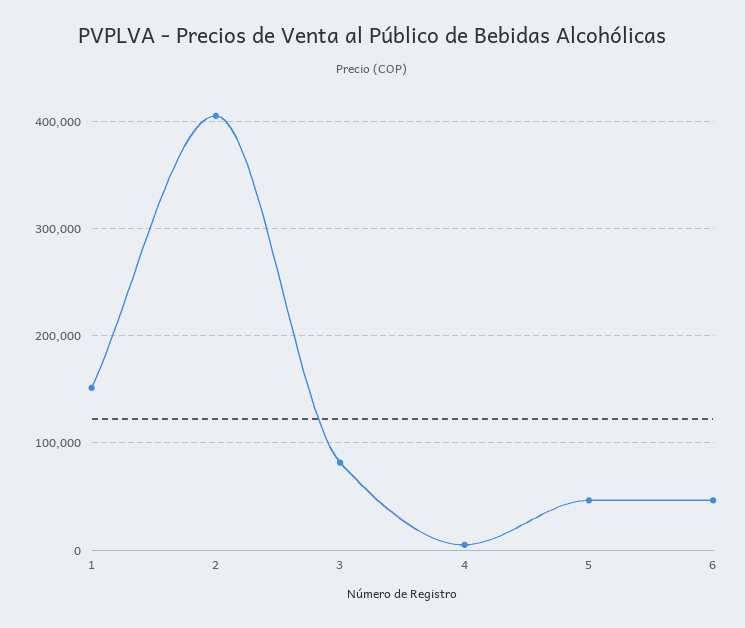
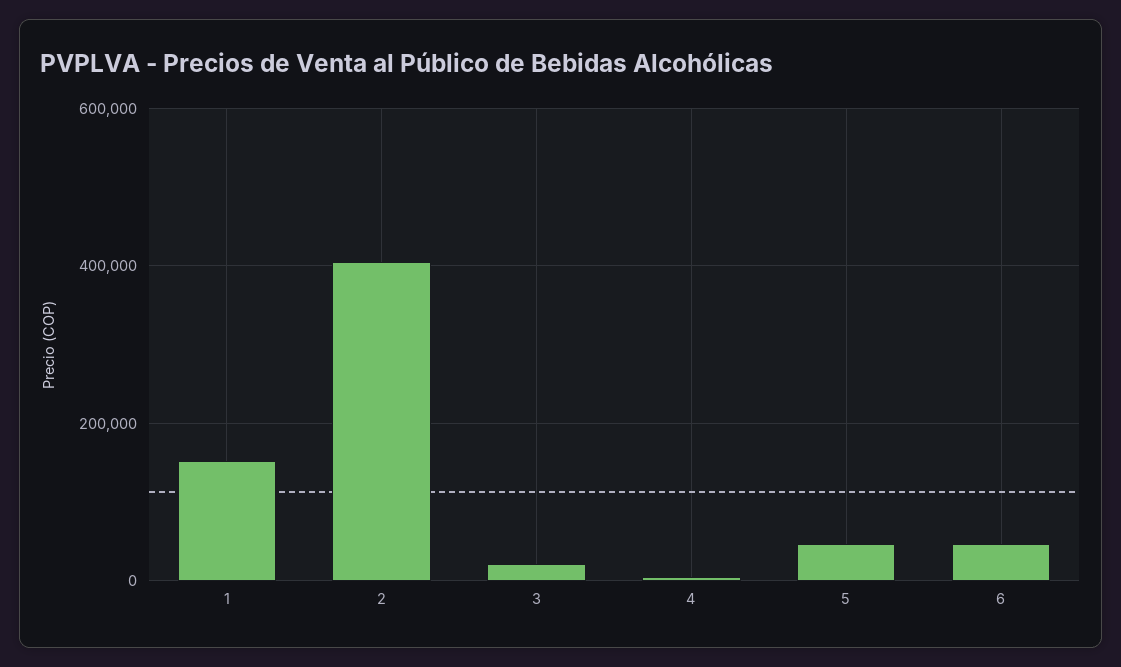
3: 80000 -> 20000

